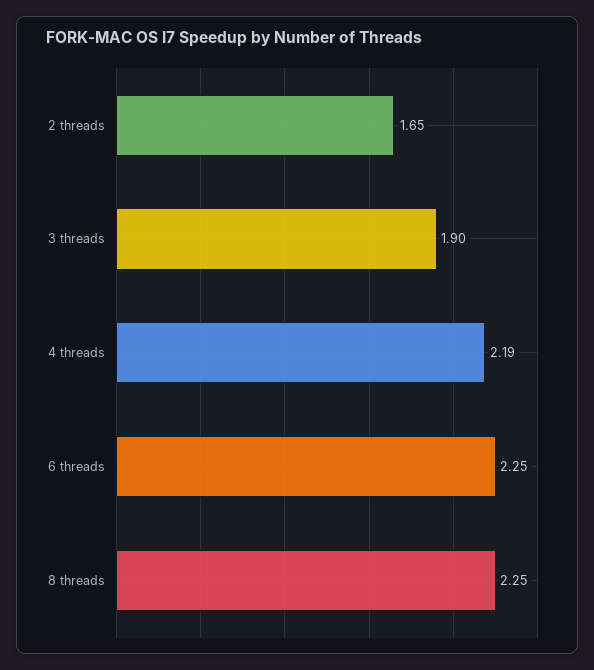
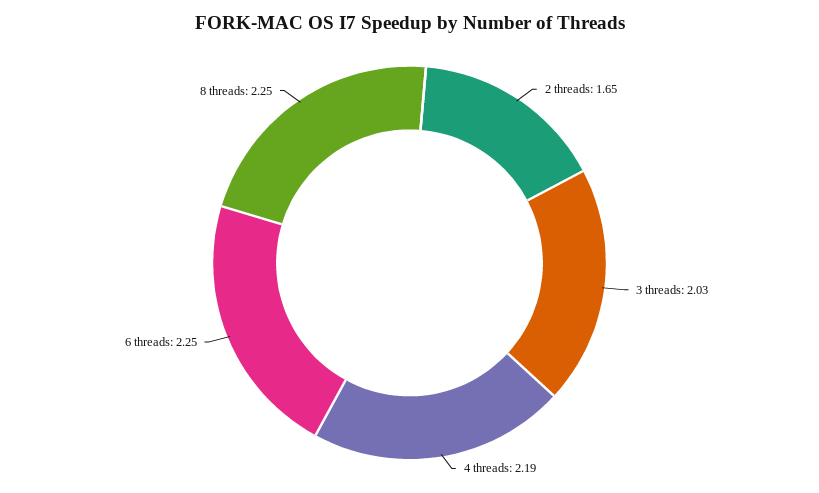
3 threads: 1.9 -> 2.03

